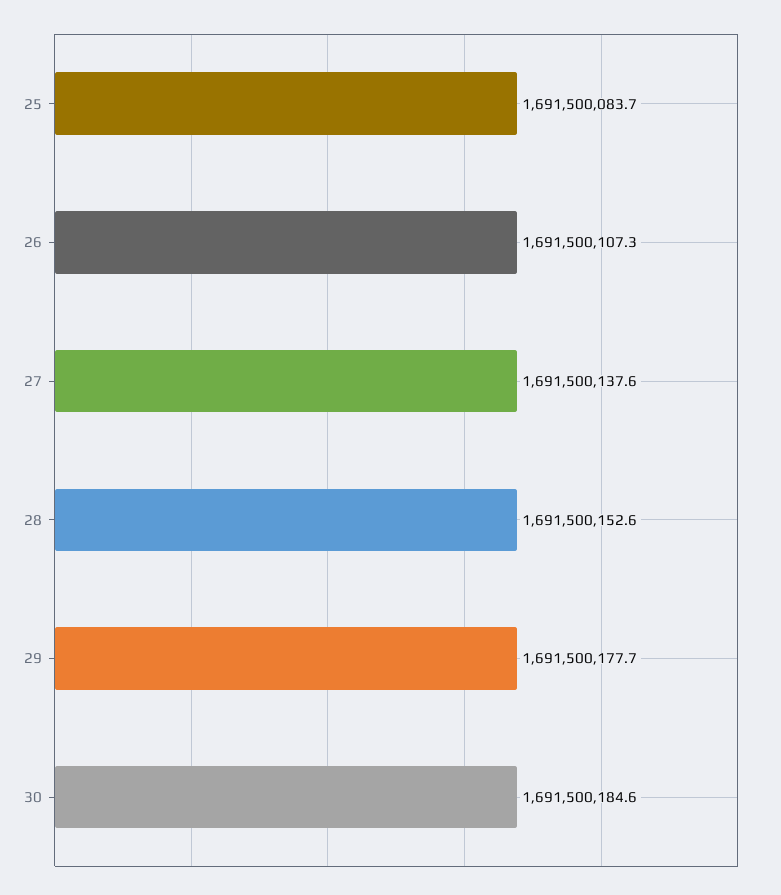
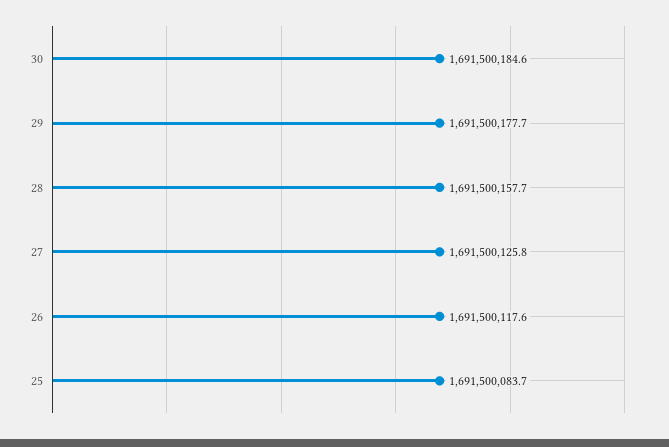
26: 1691500107.3 -> 1691500117.6
27: 1691500137.6 -> 1691500125.8
28: 1691500152.6 -> 1691500157.7

